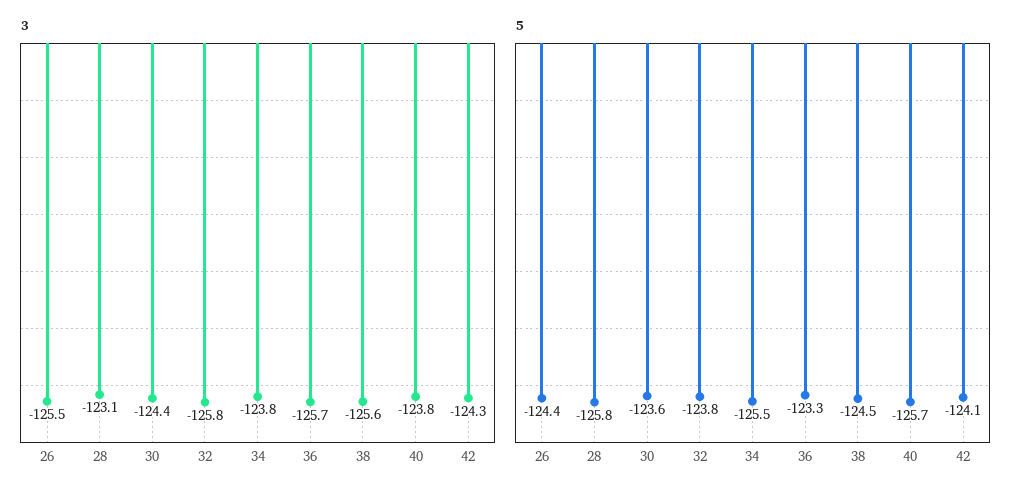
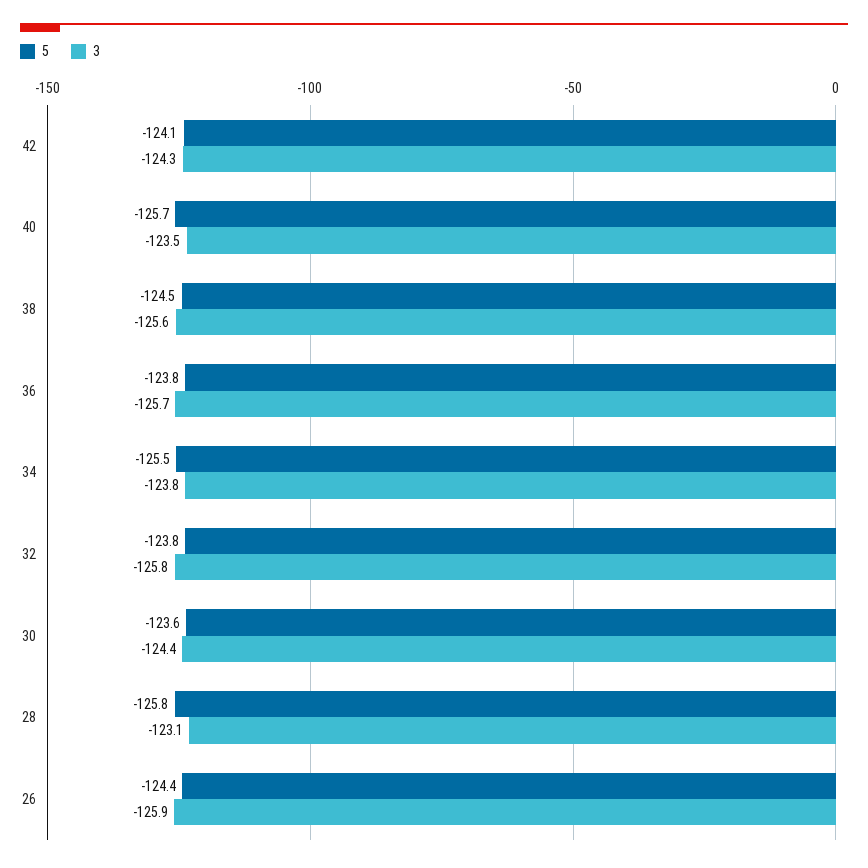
3, 26: -125.5 -> -125.9
3, 40: -123.8 -> -123.5
5, 36: -123.3 -> -123.8

